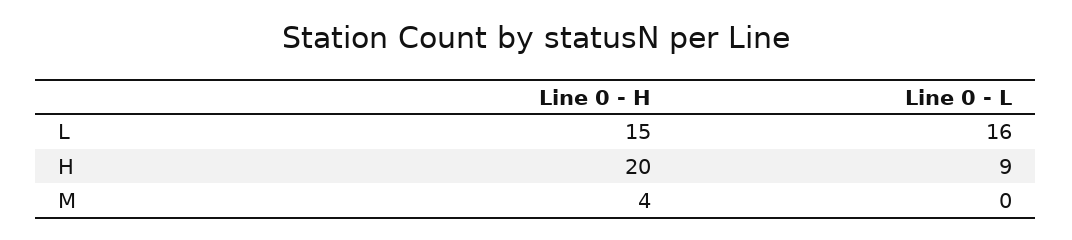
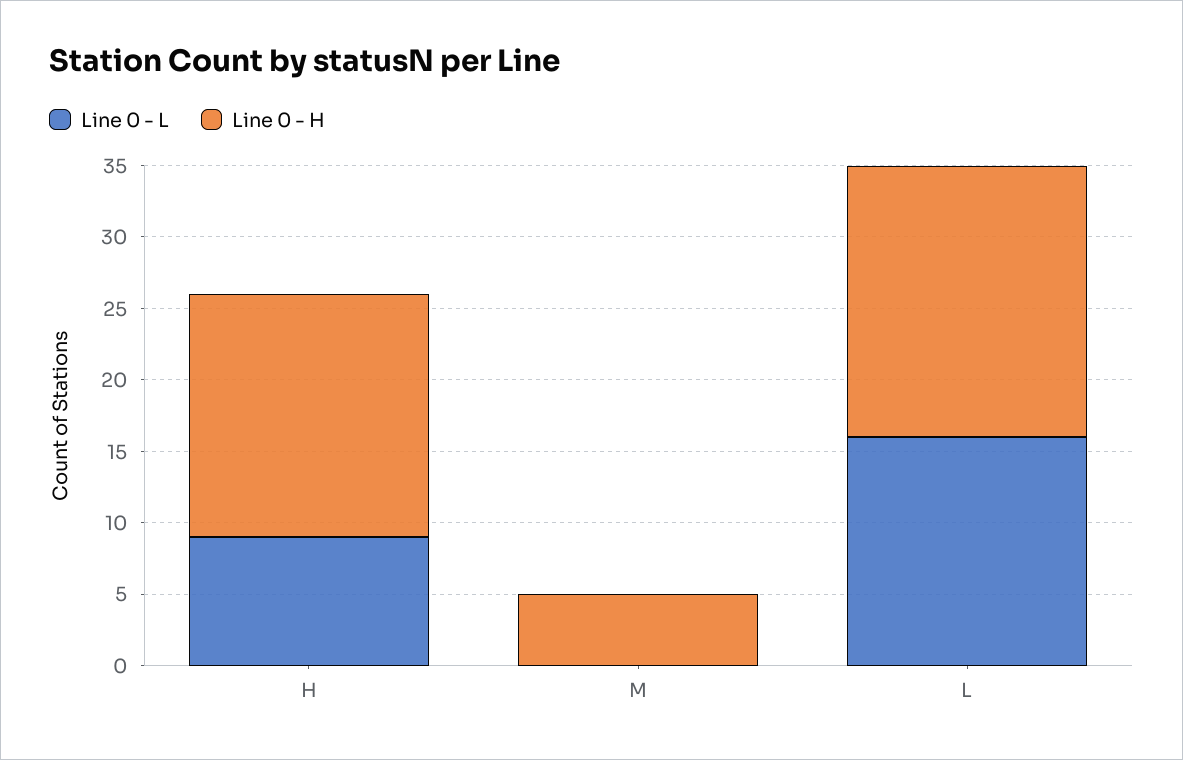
Line 0 - H, L: 15 -> 19
Line 0 - H, H: 20 -> 17
Line 0 - H, M: 4 -> 5

